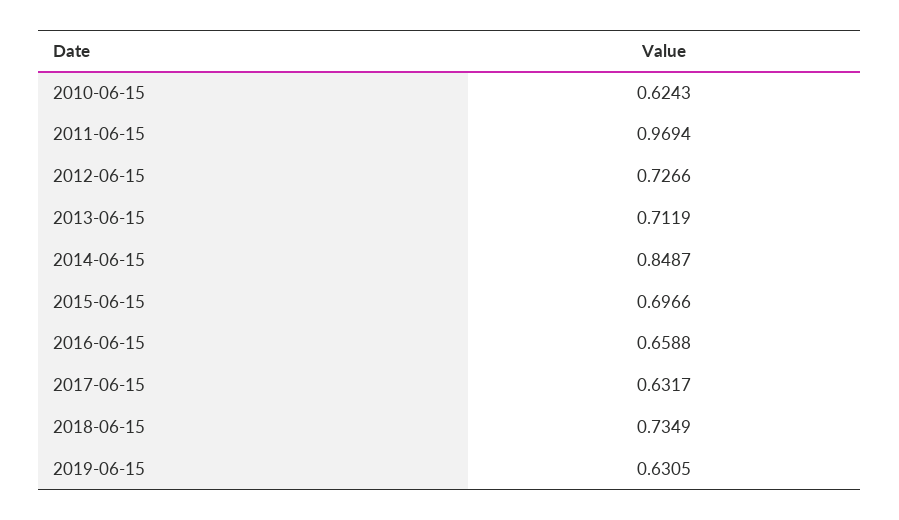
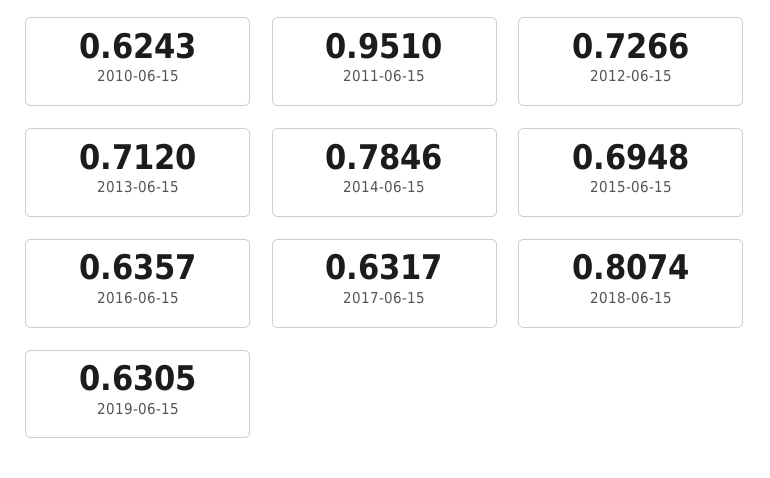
2011-06-15: 0.9694 -> 0.951
2013-06-15: 0.7119 -> 0.712
2014-06-15: 0.8487 -> 0.7846
2015-06-15: 0.6966 -> 0.6948
2016-06-15: 0.6588 -> 0.6357
2018-06-15: 0.7349 -> 0.8074

